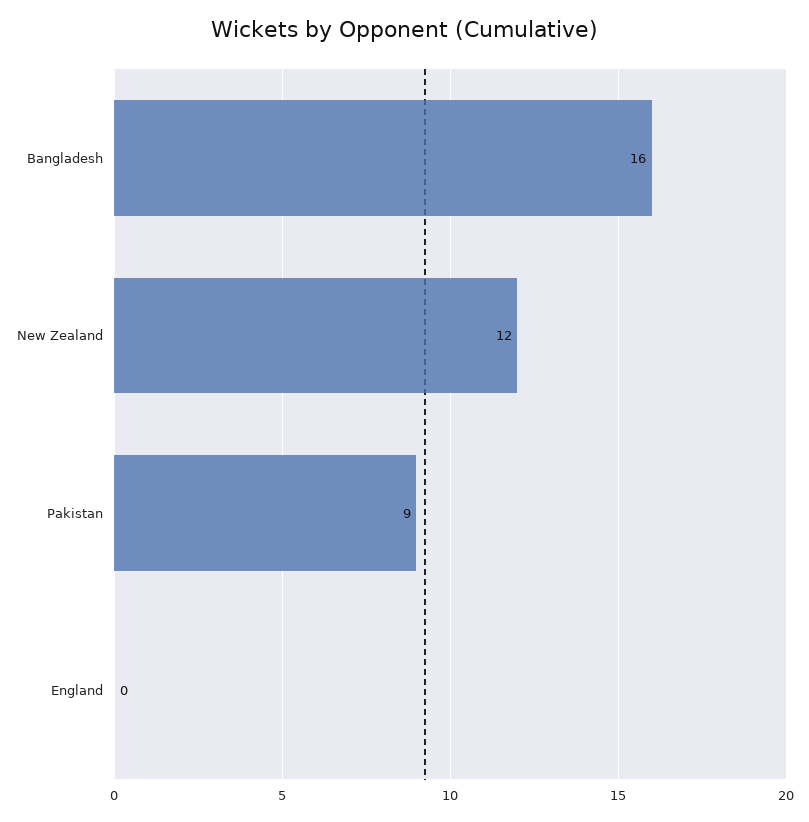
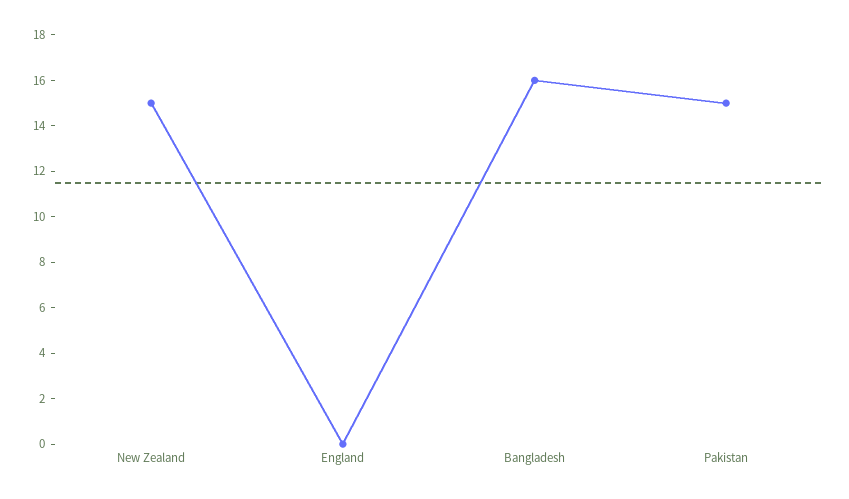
New Zealand: 12 -> 15
Pakistan: 9 -> 15

